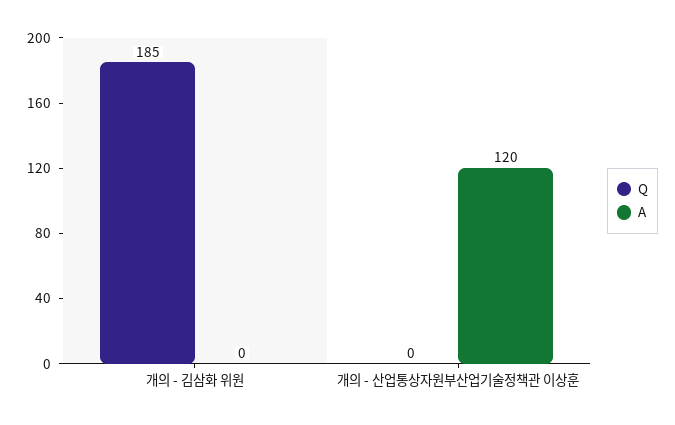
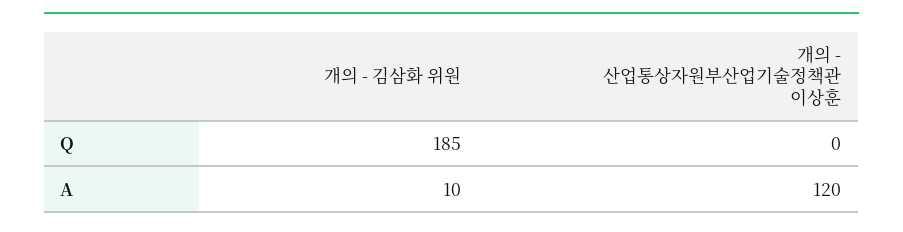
A, 개의 - 김삼화 위원: 0 -> 10

